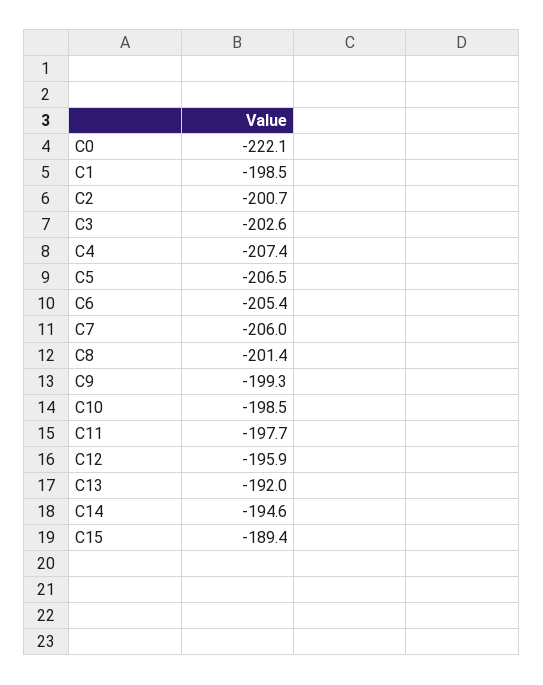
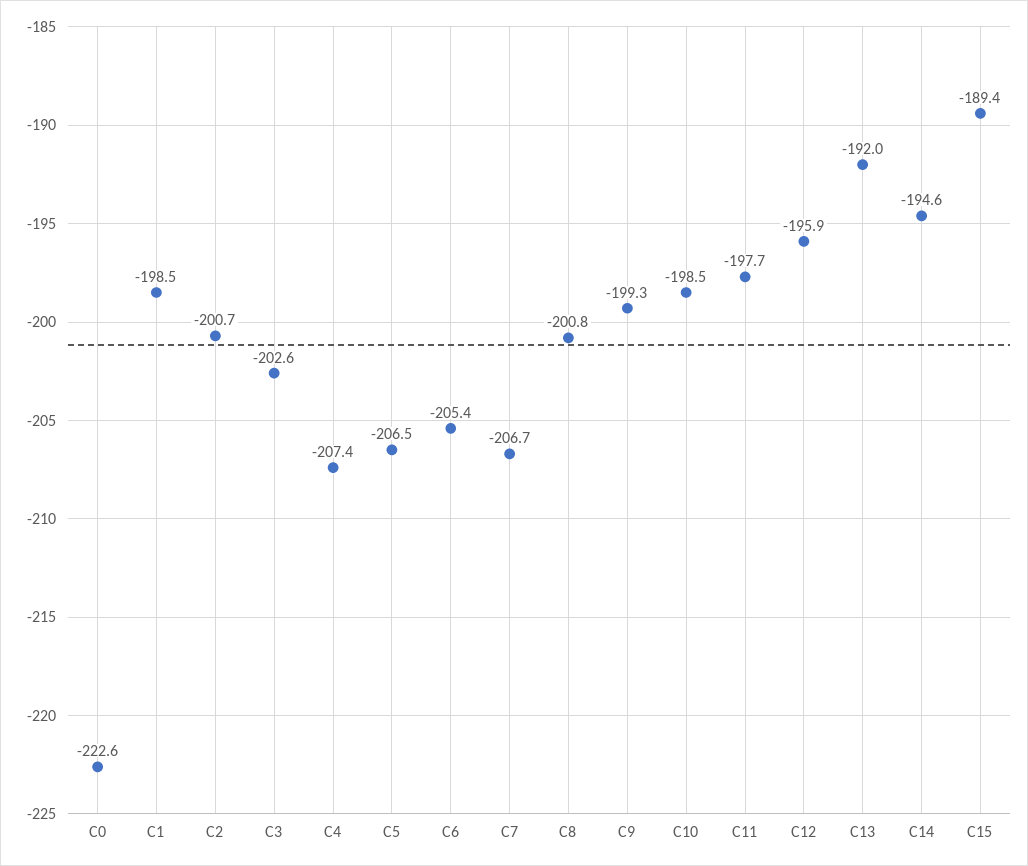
C0: -222.1 -> -222.6
C7: -206 -> -206.7
C8: -201.4 -> -200.8

